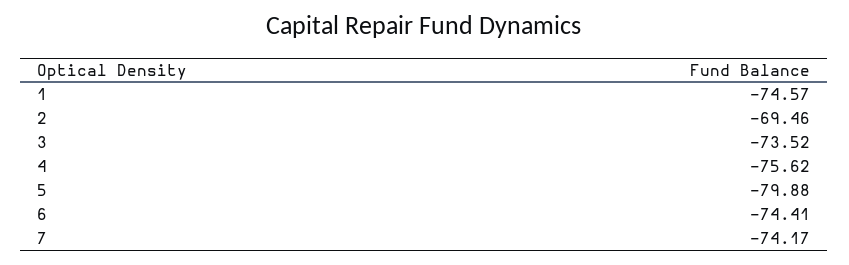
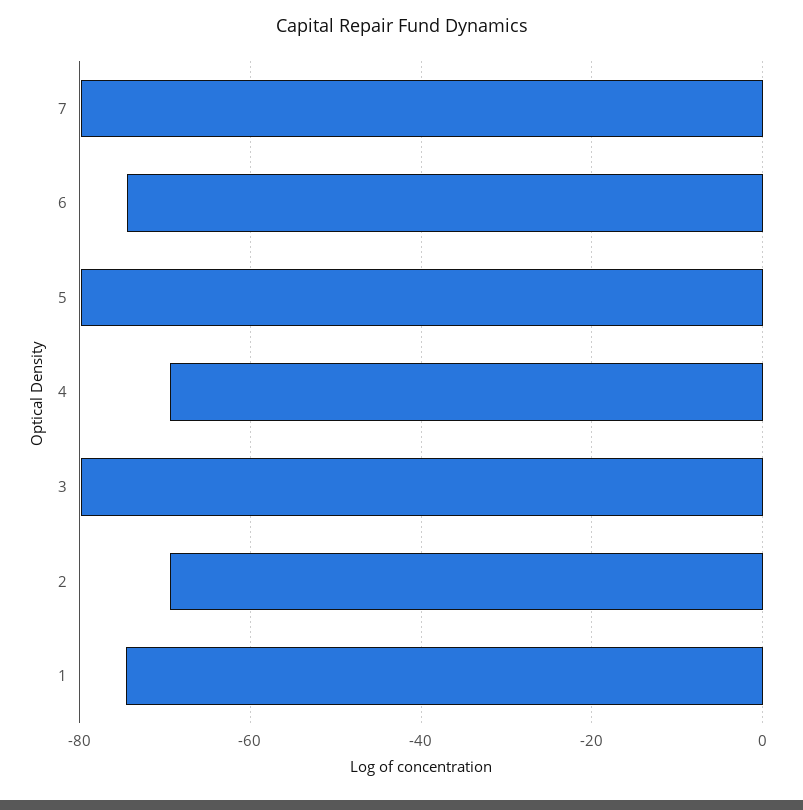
3: -73.52 -> -80
4: -75.62 -> -70
7: -74.17 -> -80

